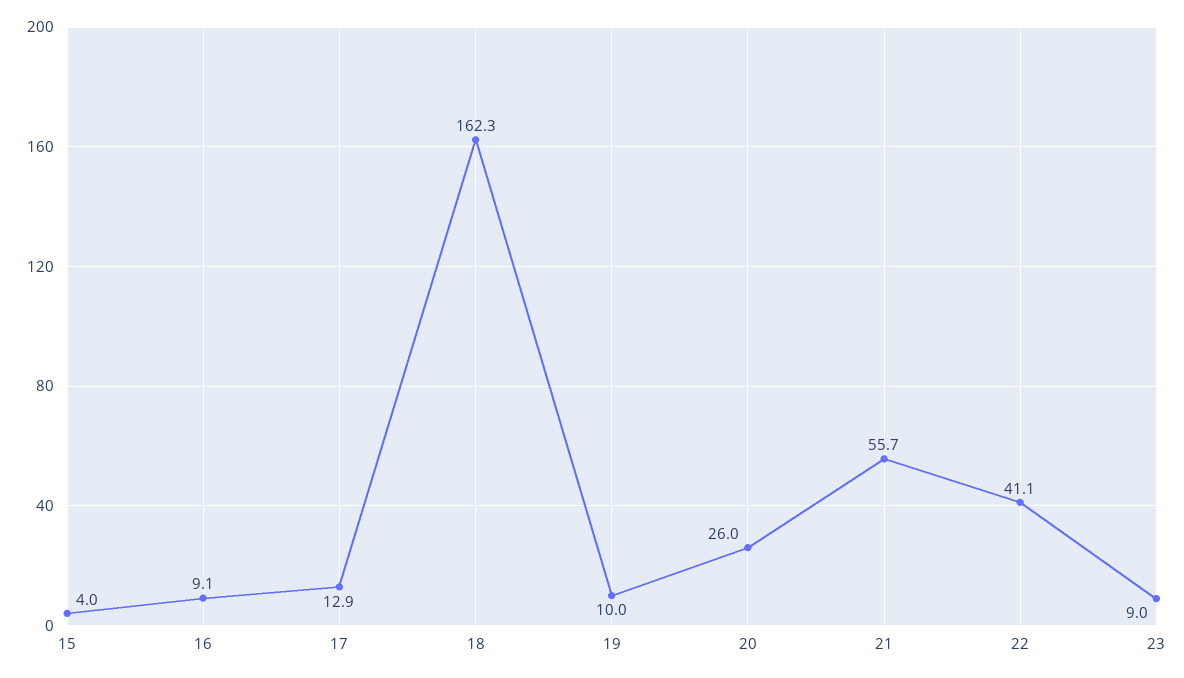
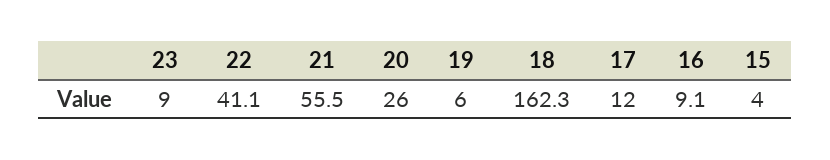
17: 12.9 -> 12
19: 10 -> 6
21: 55.7 -> 55.5

